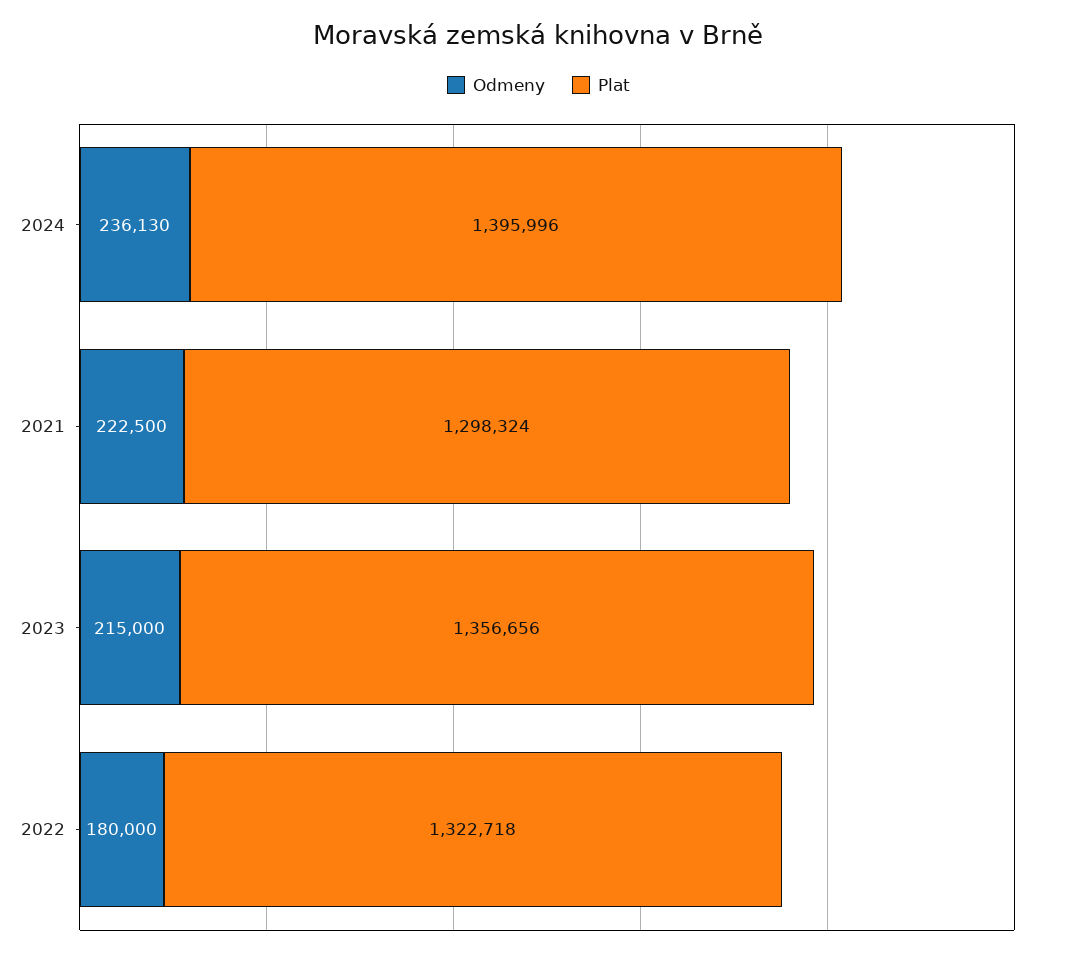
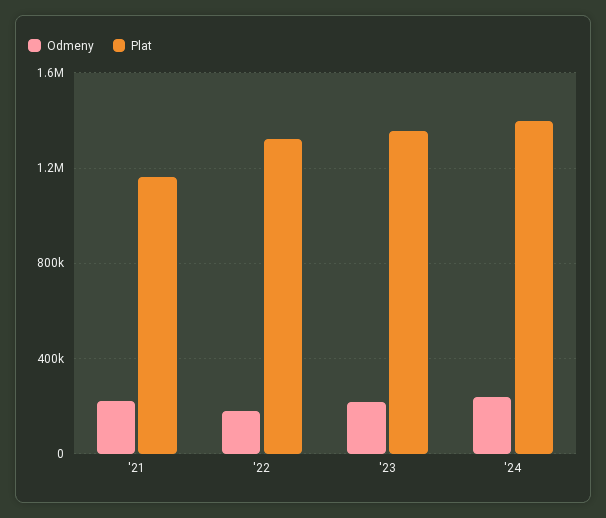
Plat, 2021: 1298324 -> 1150000

